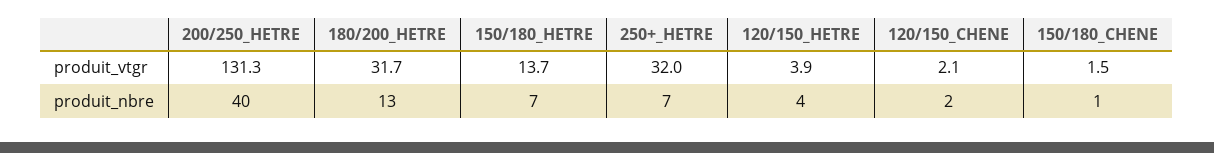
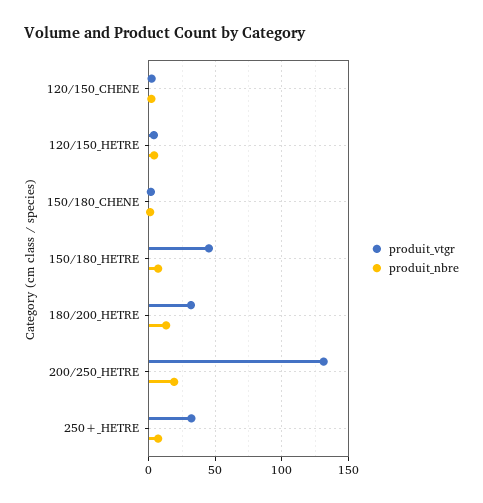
produit_vtgr, 150/180_HETRE: 13.7 -> 45
produit_nbre, 200/250_HETRE: 40 -> 20

